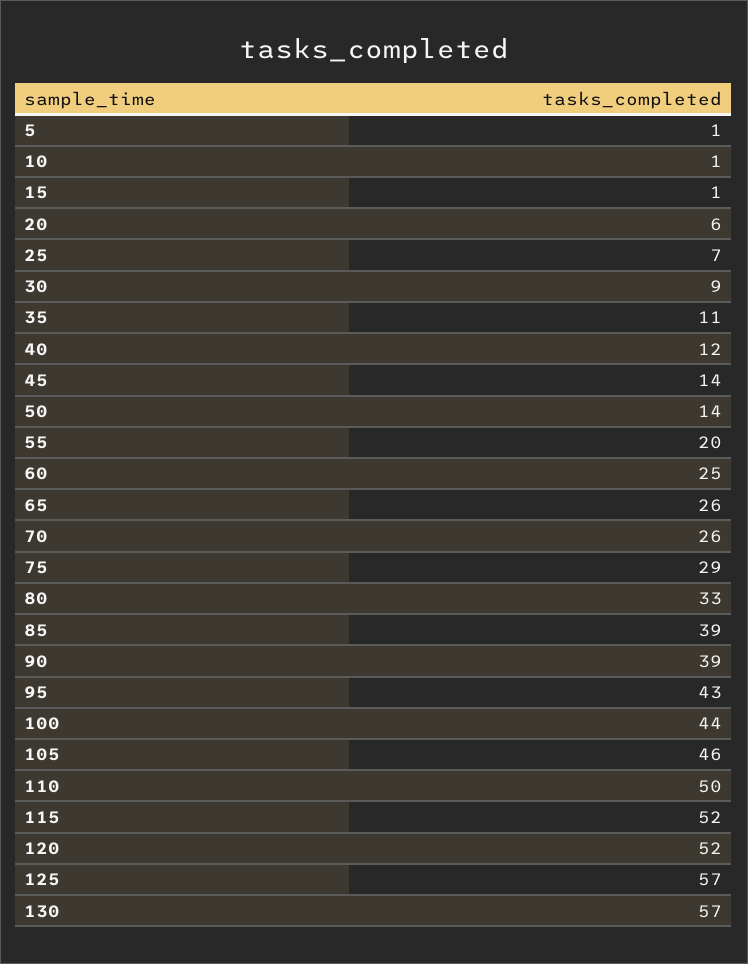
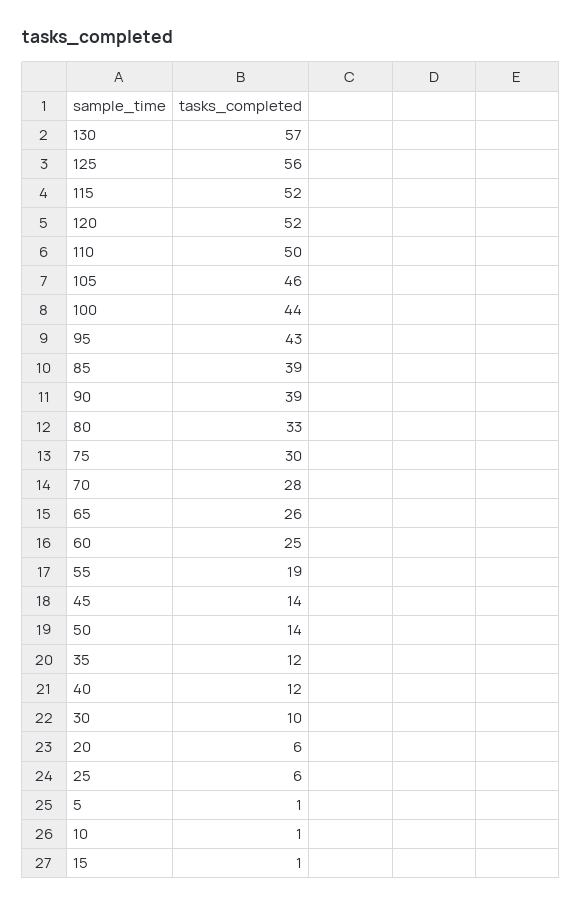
25: 7 -> 6
30: 9 -> 10
35: 11 -> 12
55: 20 -> 19
70: 26 -> 28
75: 29 -> 30
125: 57 -> 56

